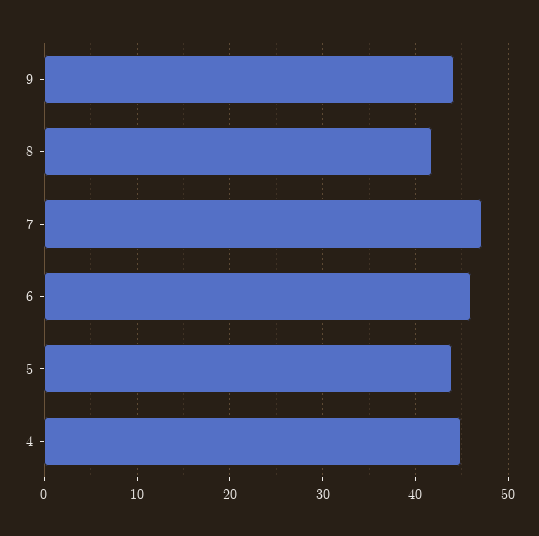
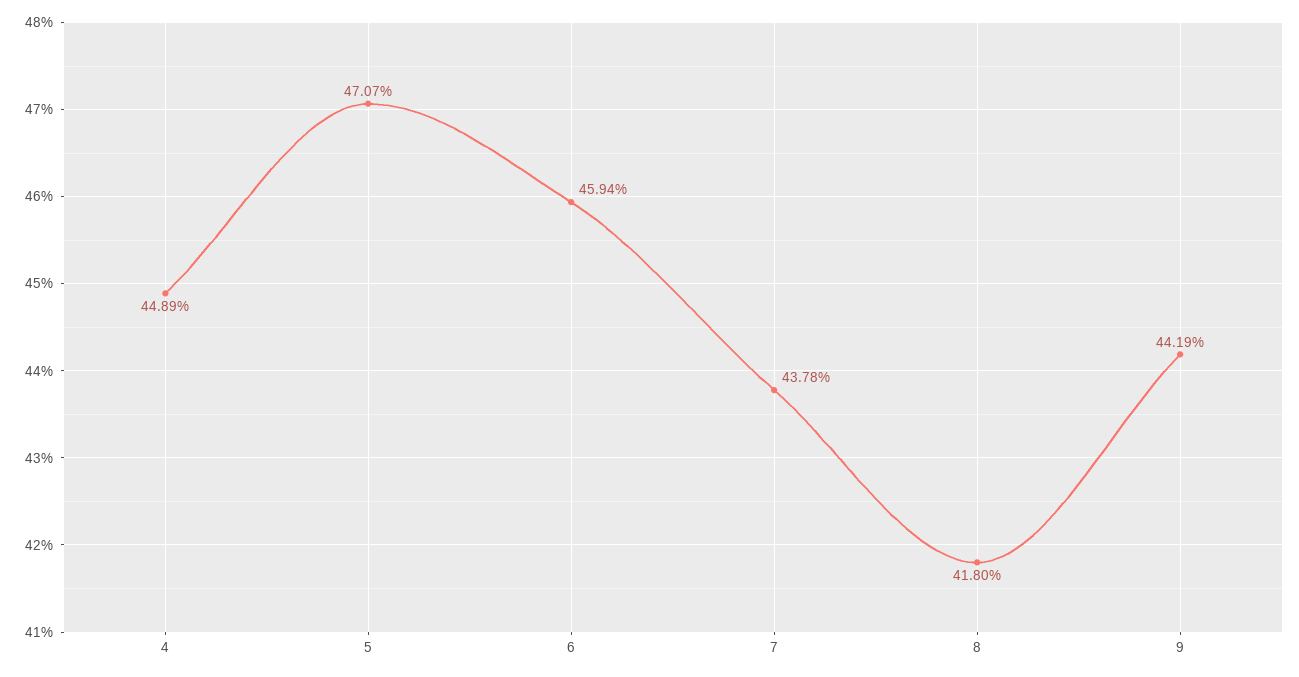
7: 47 -> 43.78
5: 44 -> 47.07

